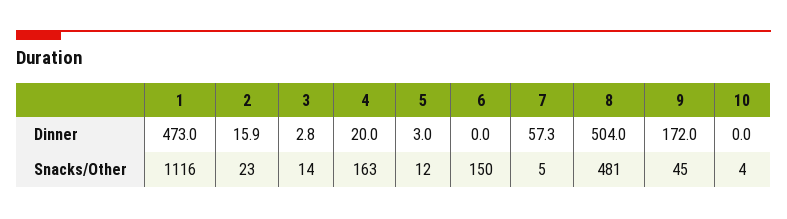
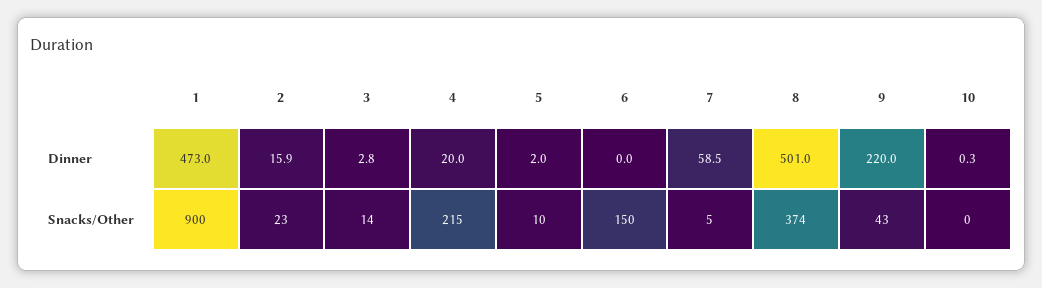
5, Dinner: 3 -> 2
7, Dinner: 57.3 -> 58.5
8, Dinner: 504 -> 501
9, Dinner: 172 -> 220
10, Dinner: 0 -> 0.3
1, Snacks/Other: 1116 -> 900
4, Snacks/Other: 163 -> 215
5, Snacks/Other: 12 -> 10
8, Snacks/Other: 481 -> 374
9, Snacks/Other: 45 -> 43
10, Snacks/Other: 4 -> 0

